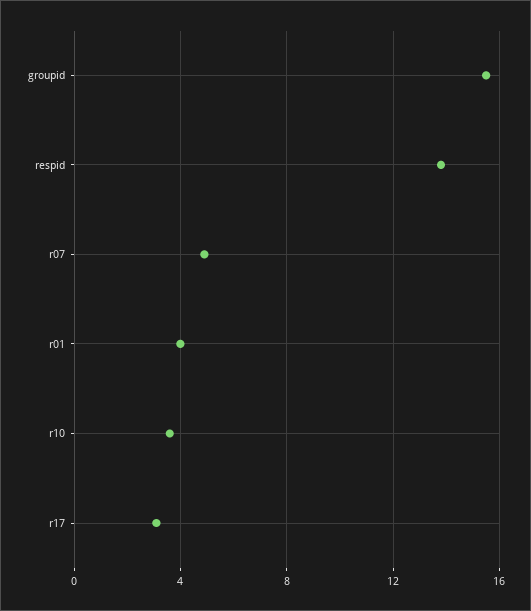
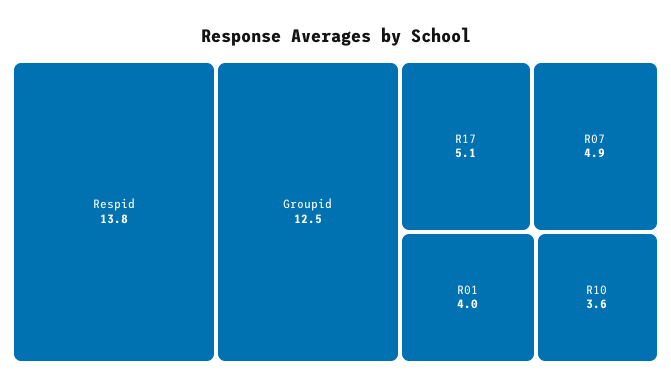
groupid: 15.5 -> 12.5
r17: 3 -> 5.1

